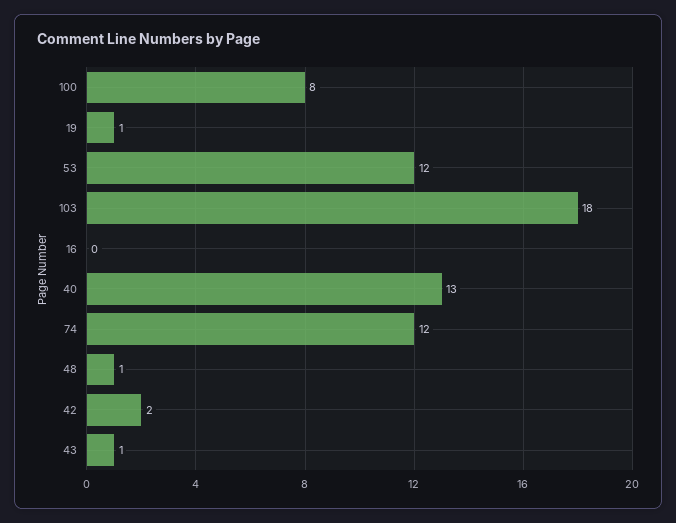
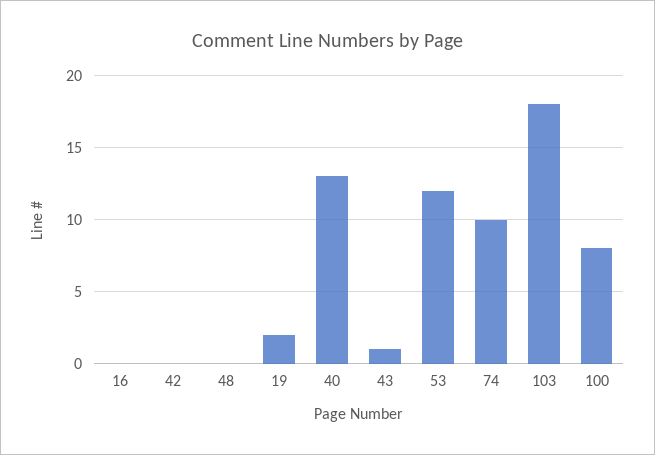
19: 1 -> 2
74: 12 -> 10
48: 1 -> 0
42: 2 -> 0

